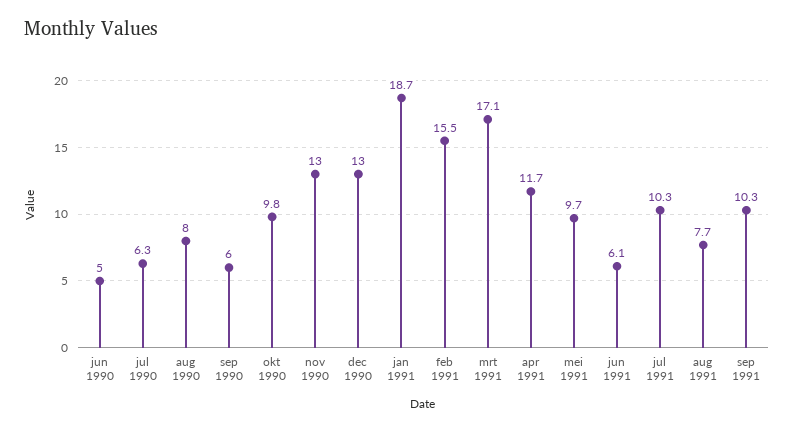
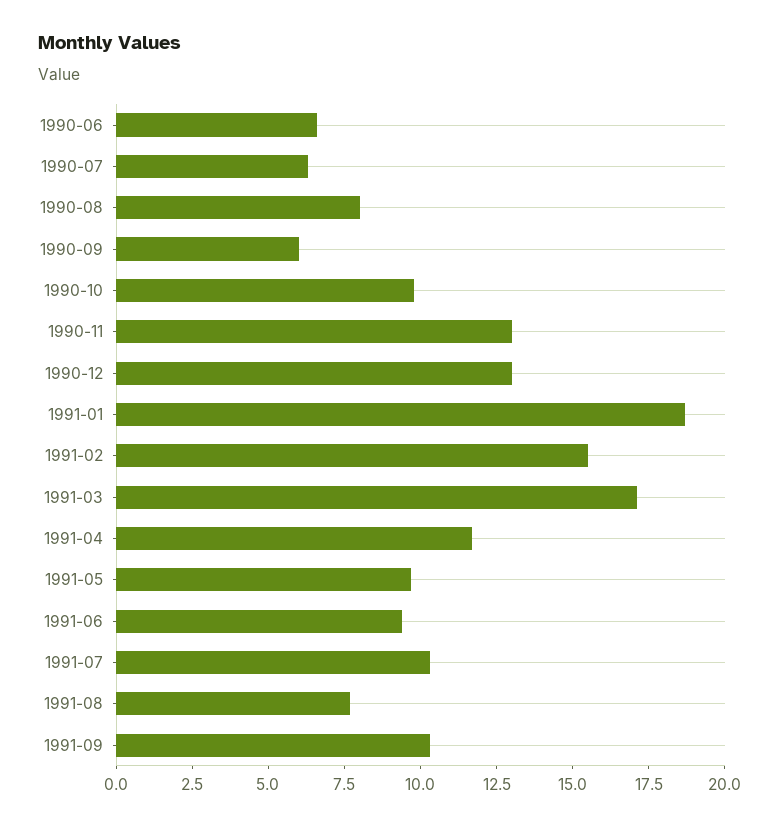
jun 1990: 5 -> 6.5
jun 1991: 6.1 -> 9.5

